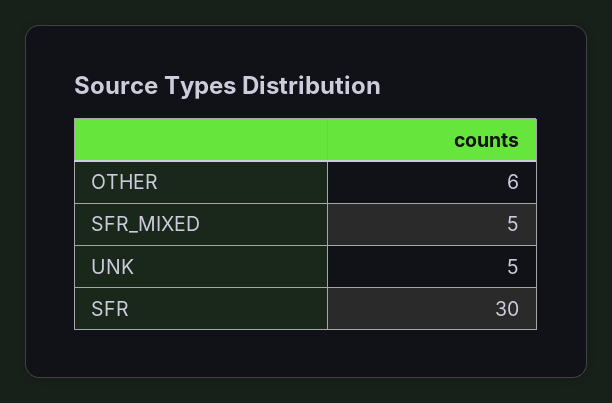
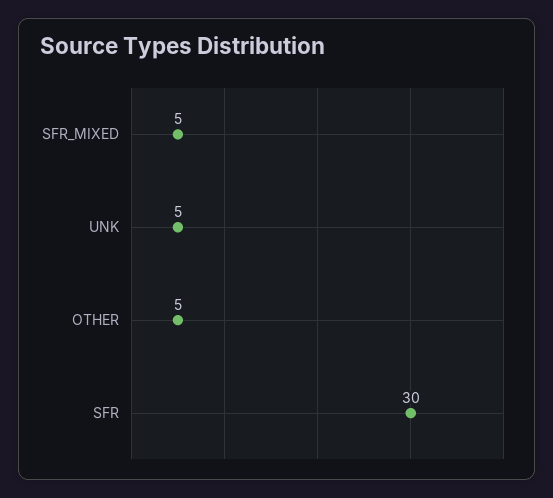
OTHER: 6 -> 5

